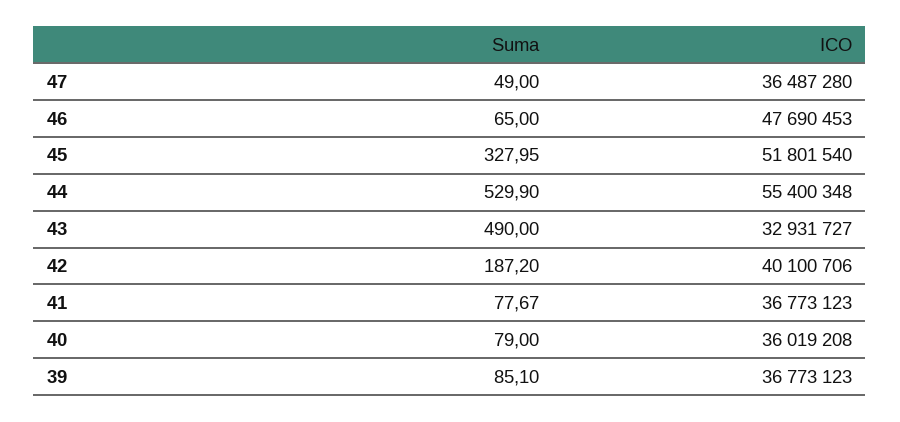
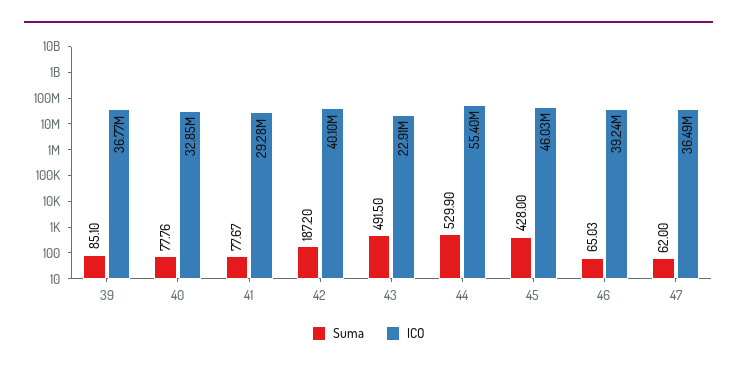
Suma, 47: 49 -> 62
Suma, 46: 65 -> 65.03
ICO, 46: 47690453 -> 39240000
Suma, 45: 327.95 -> 428
ICO, 45: 51801540 -> 46030000
Suma, 43: 490 -> 491.5
ICO, 43: 32931727 -> 22910000
ICO, 41: 36773123 -> 29280000
Suma, 40: 79 -> 77.76
ICO, 40: 36019208 -> 32850000

